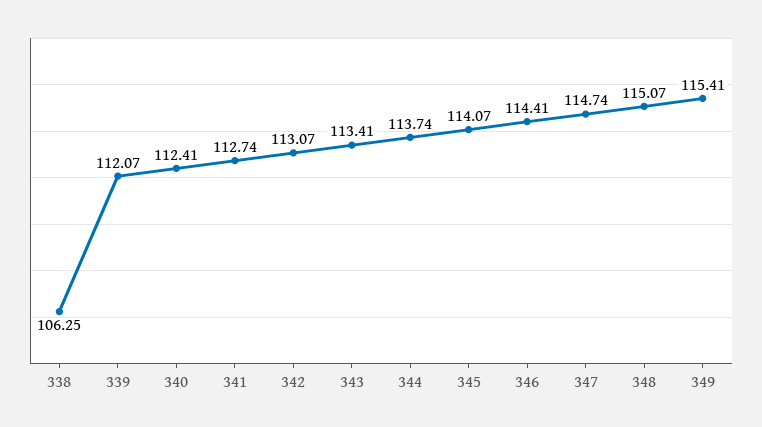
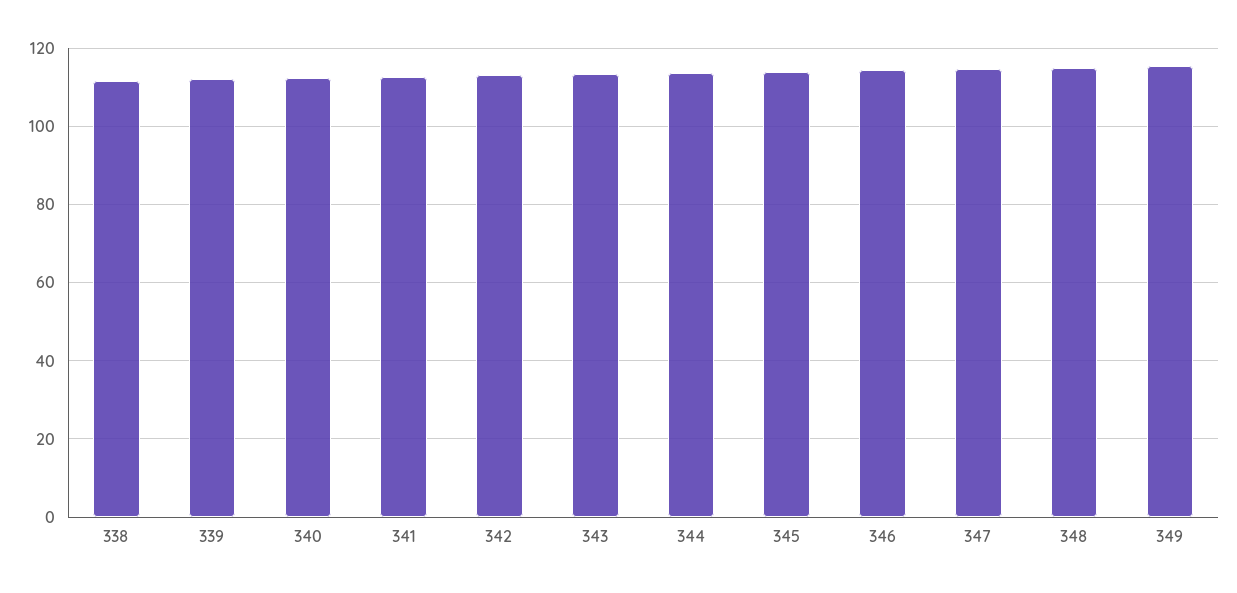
338: 106.25 -> 112

